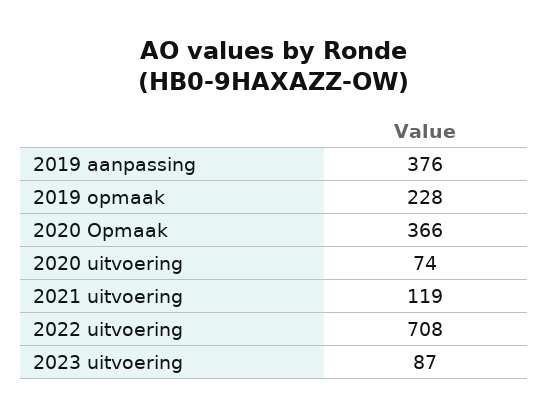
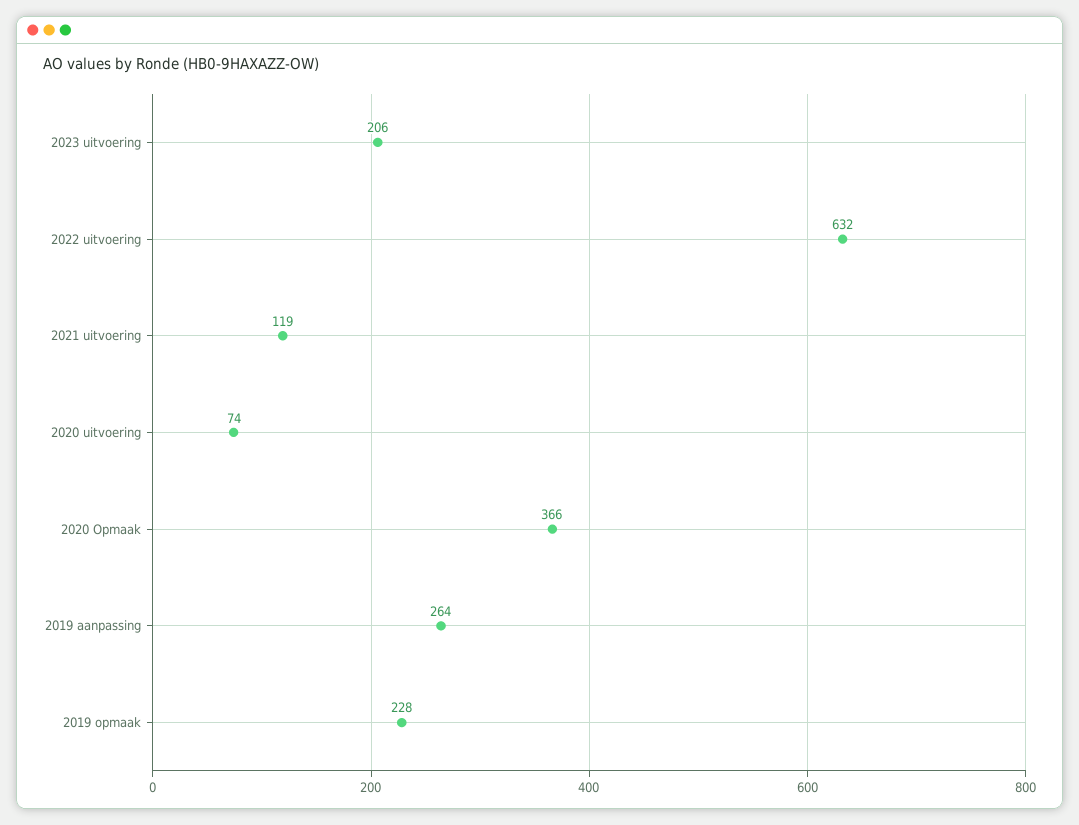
2019 aanpassing: 376 -> 264
2022 uitvoering: 708 -> 632
2023 uitvoering: 87 -> 206

